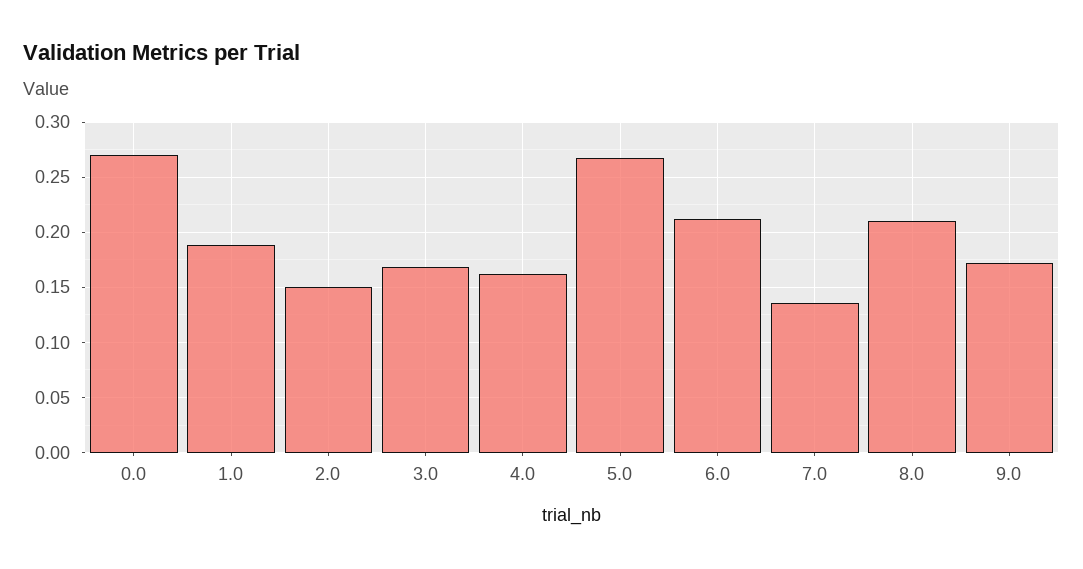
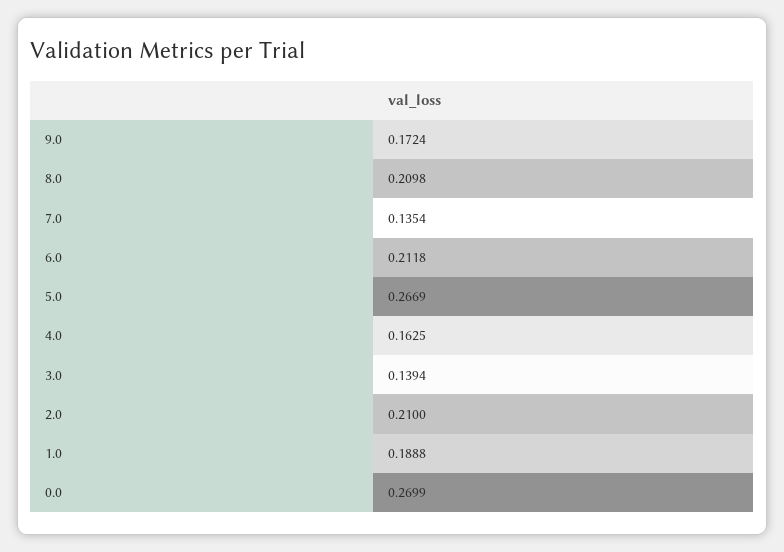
2.0: 0.15 -> 0.21
3.0: 0.17 -> 0.1394

